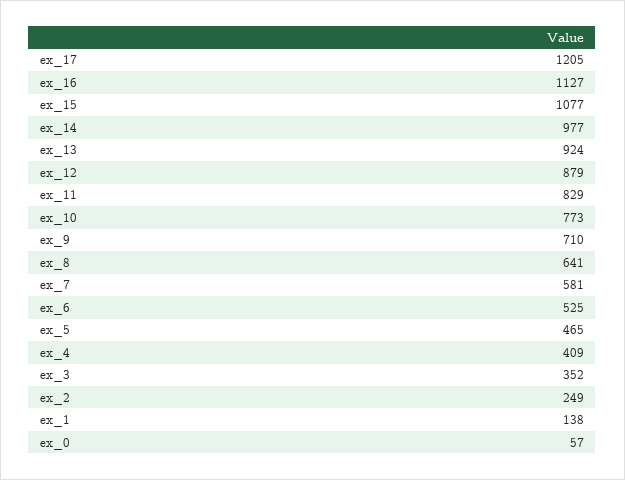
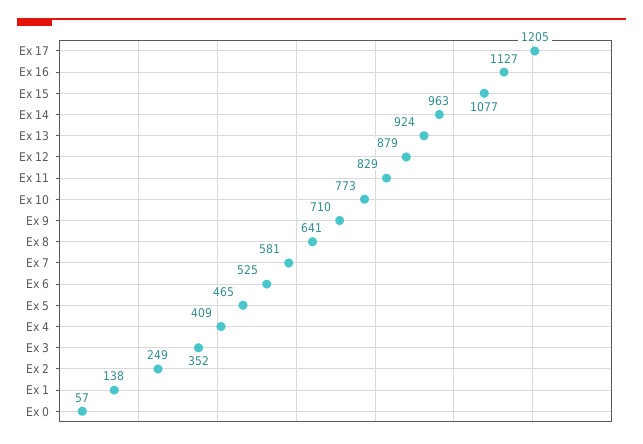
ex_14: 977 -> 963

